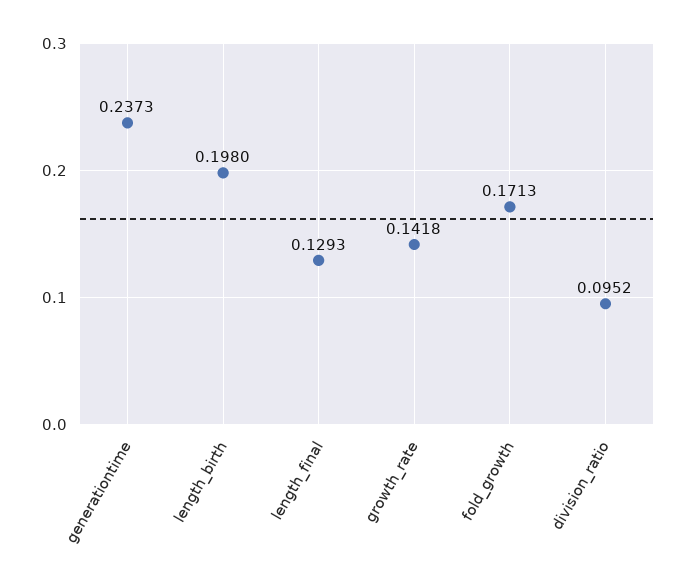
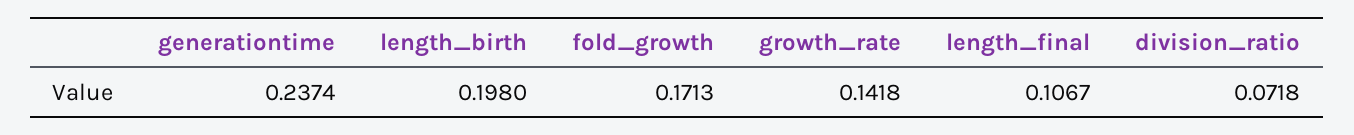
generationtime: 0.2373 -> 0.2374
length_final: 0.1293 -> 0.1067
division_ratio: 0.0952 -> 0.0718

